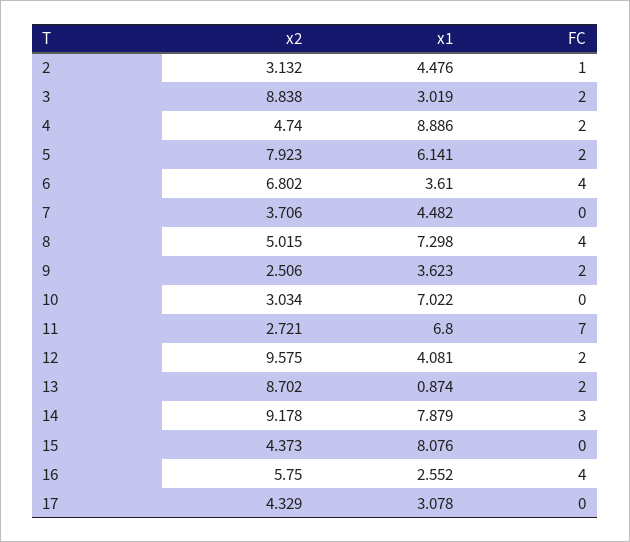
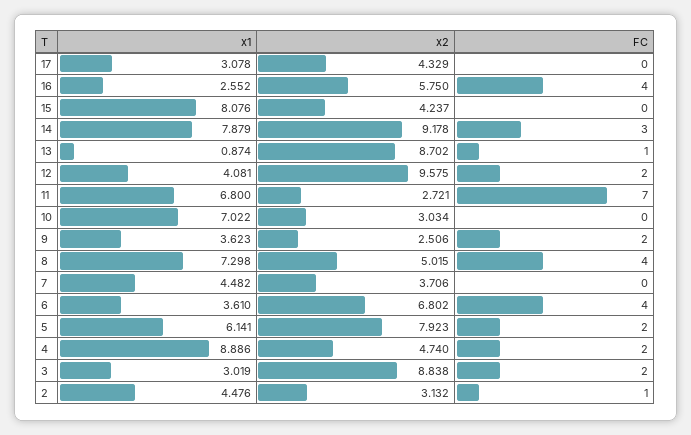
FC, 13: 2 -> 1
x2, 15: 4.373 -> 4.237

